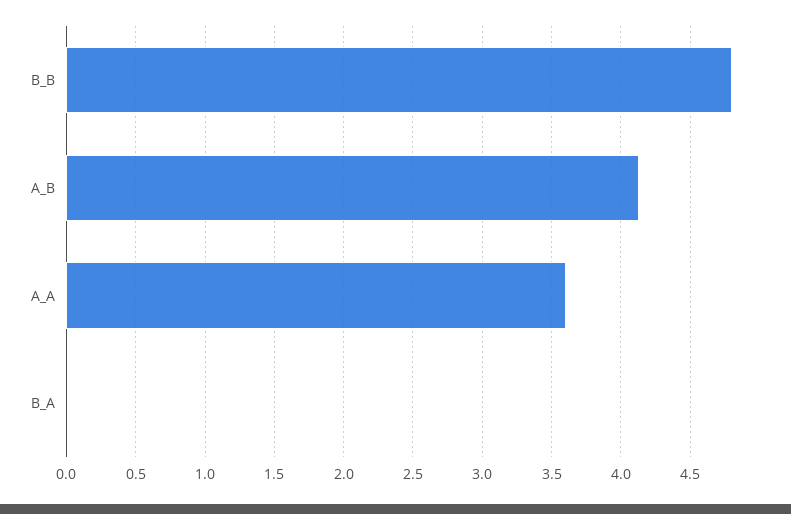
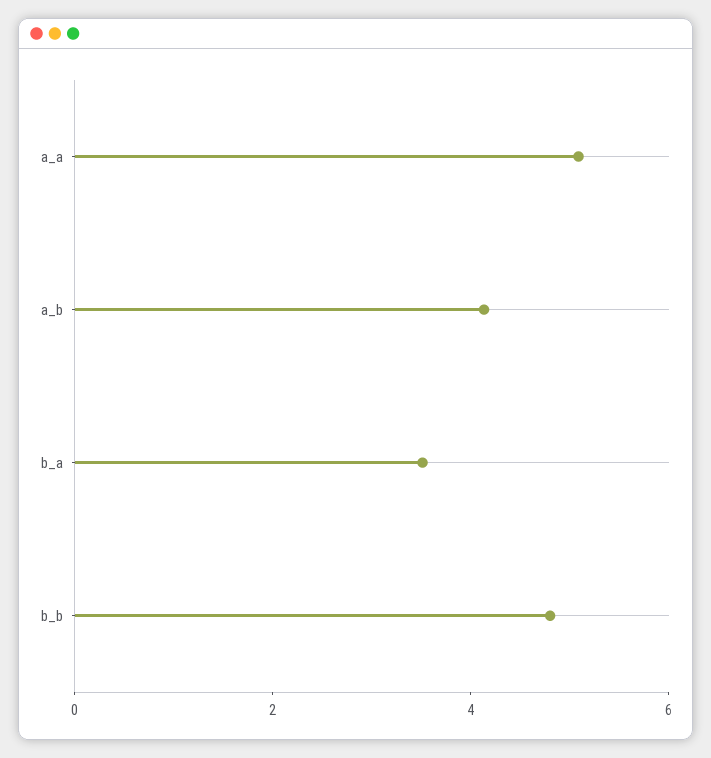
A_A: 3.6 -> 5
B_A: 0 -> 3.5

